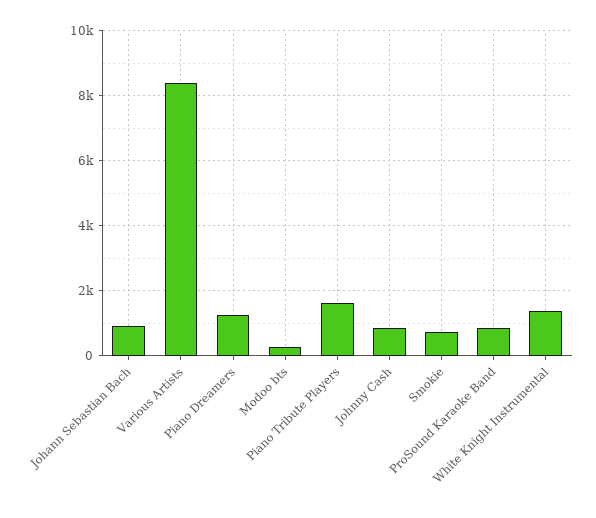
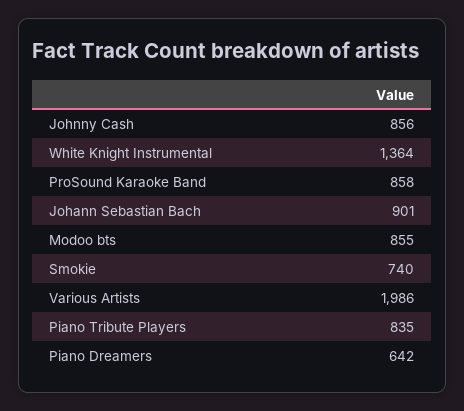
Various Artists: 8400 -> 1986
Piano Dreamers: 1200 -> 642
Modoo bts: 200 -> 855
Piano Tribute Players: 1600 -> 835

